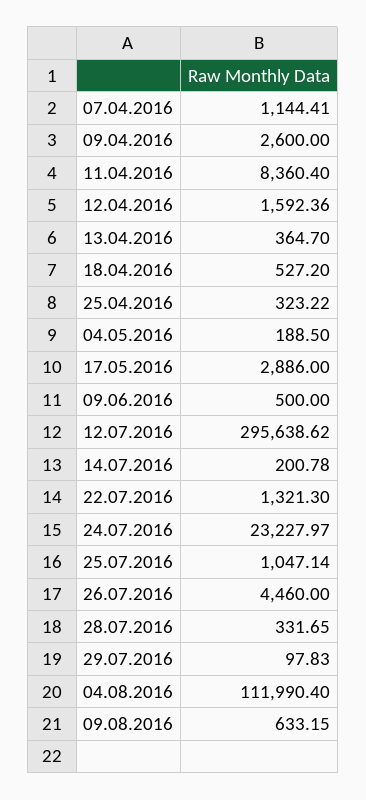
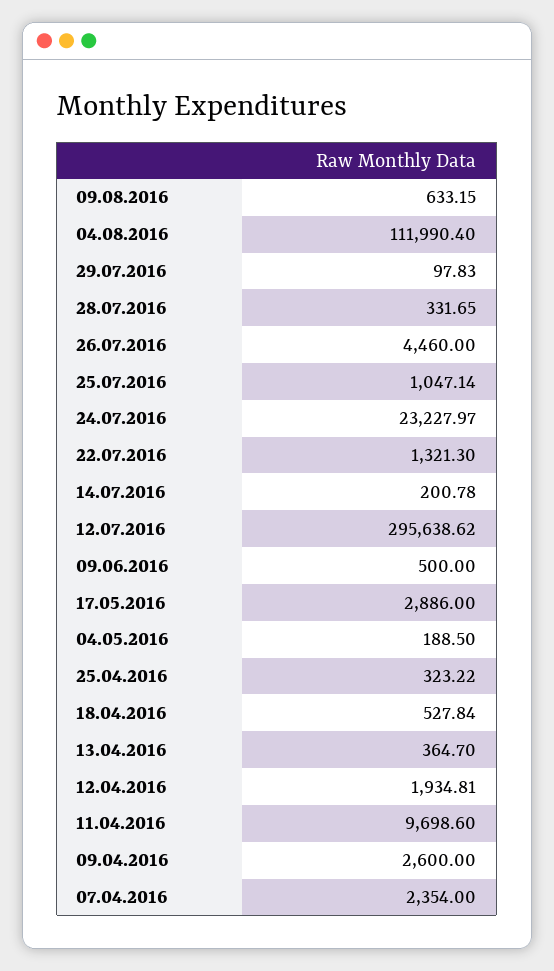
07.04.2016: 1144.41 -> 2354
11.04.2016: 8360.4 -> 9698.6
12.04.2016: 1592.36 -> 1934.81
18.04.2016: 527.2 -> 527.84

